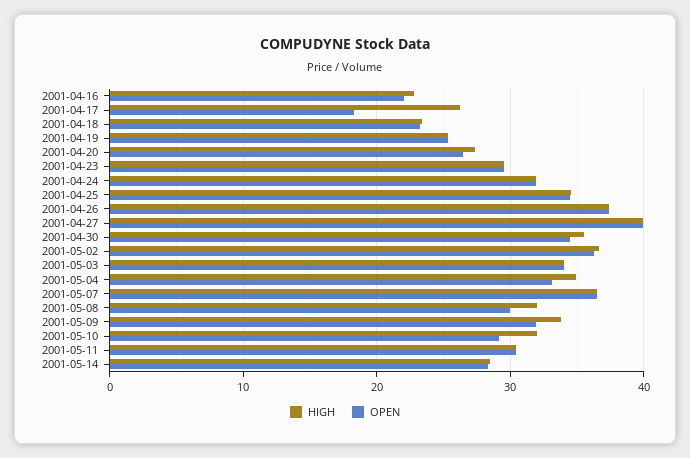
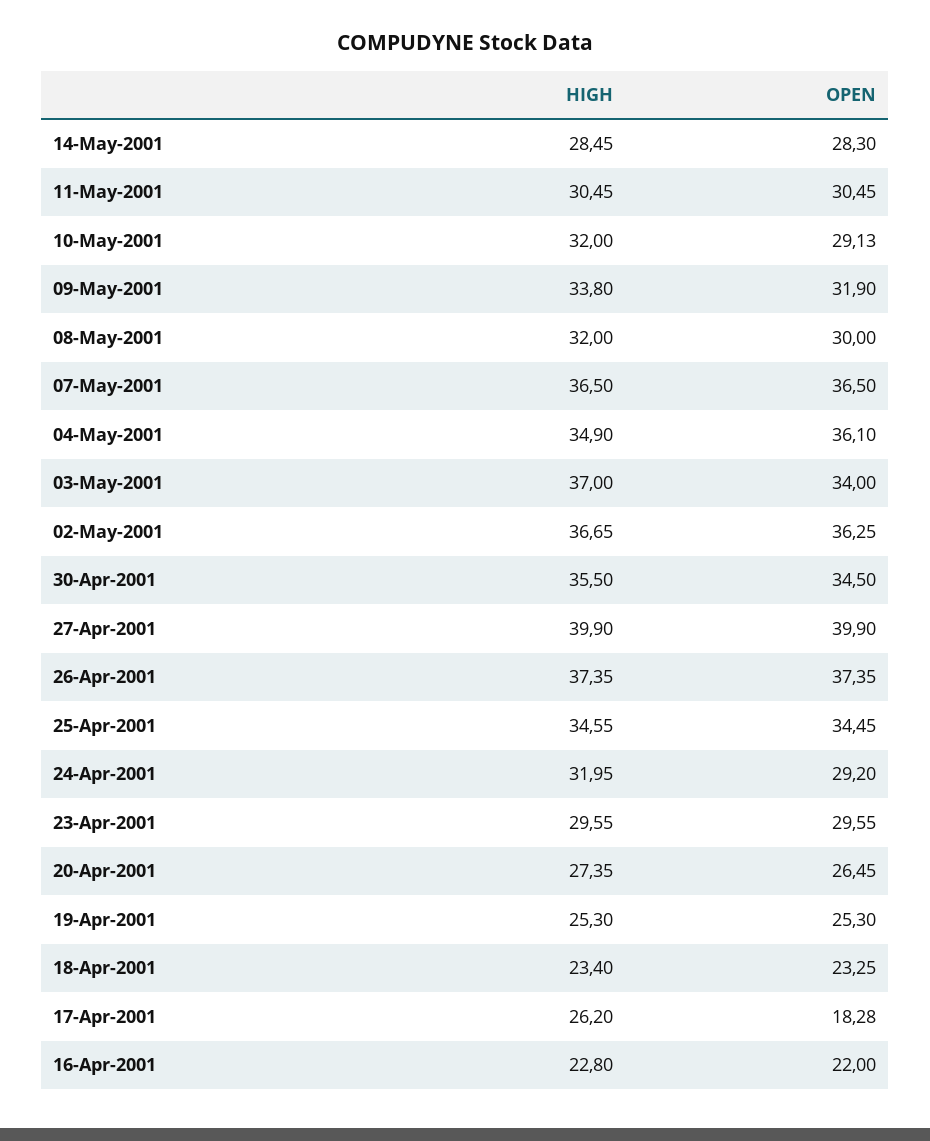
OPEN, 2001-04-24: 32 -> 29.2
HIGH, 2001-05-03: 34 -> 37
OPEN, 2001-05-04: 33 -> 36.1

